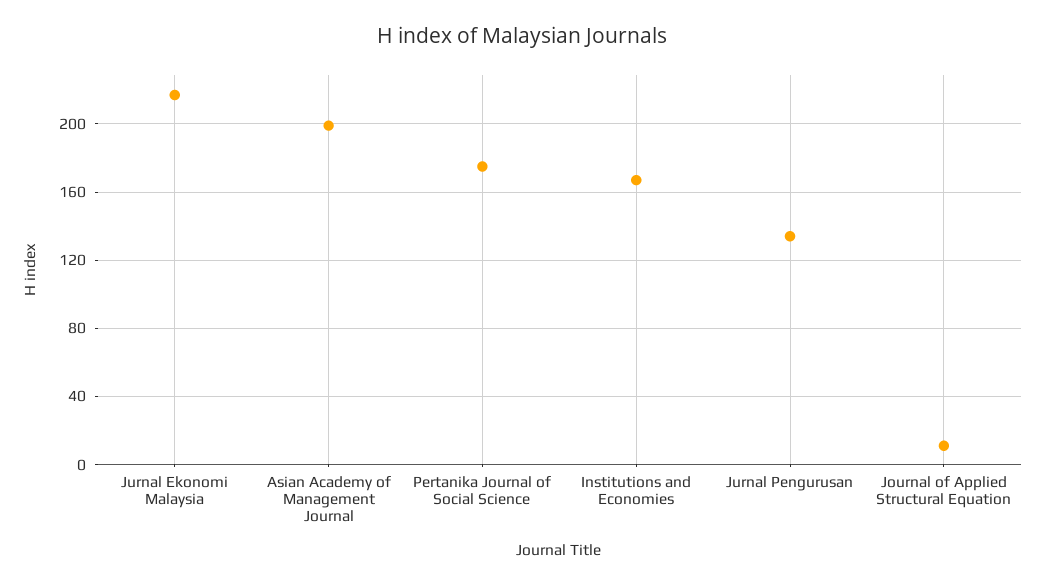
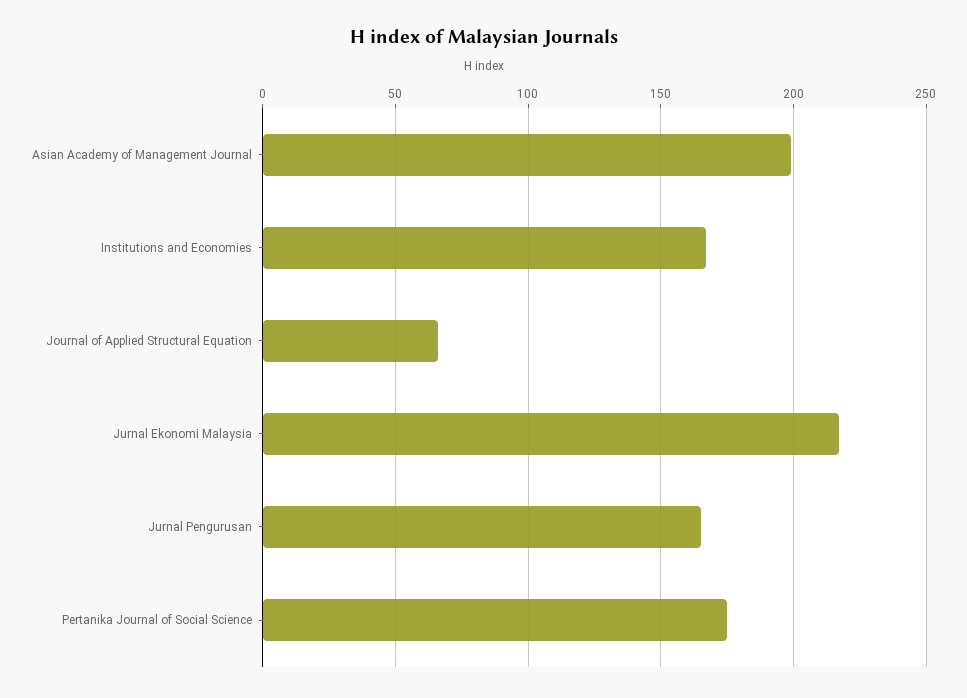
Jurnal Pengurusan: 135 -> 165
Journal of Applied Structural Equation: 10 -> 65

